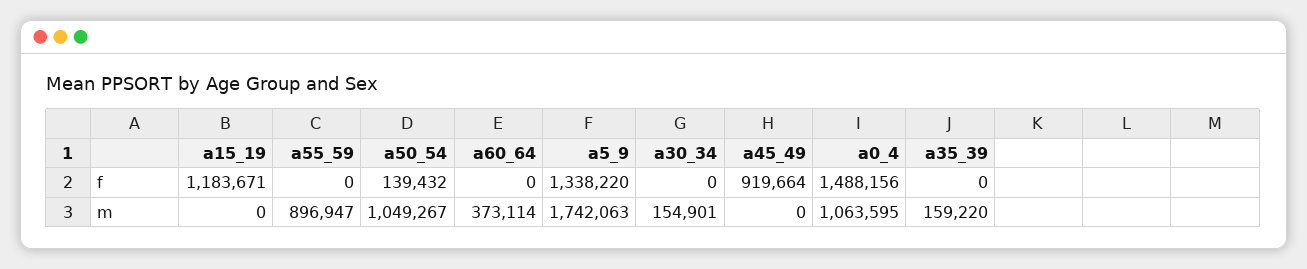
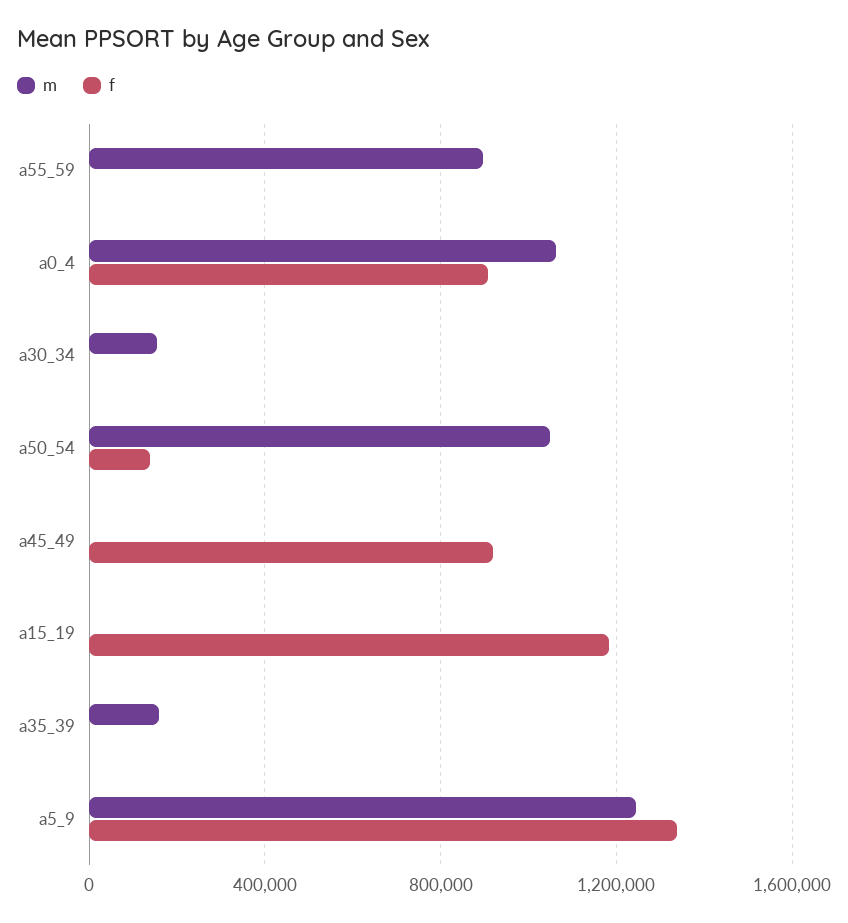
f, a60_64: 0 -> none
f, a0_4: 1488156 -> 900000
m, a60_64: 373114 -> none
m, a5_9: 1742063 -> 1250000

